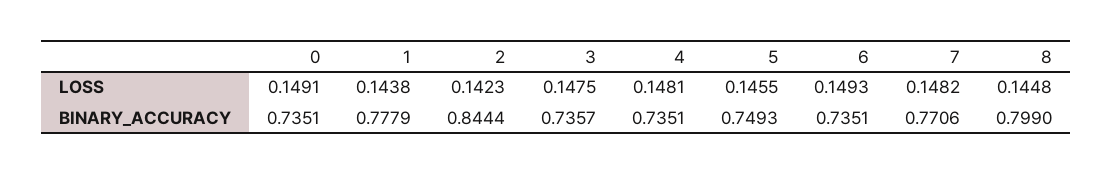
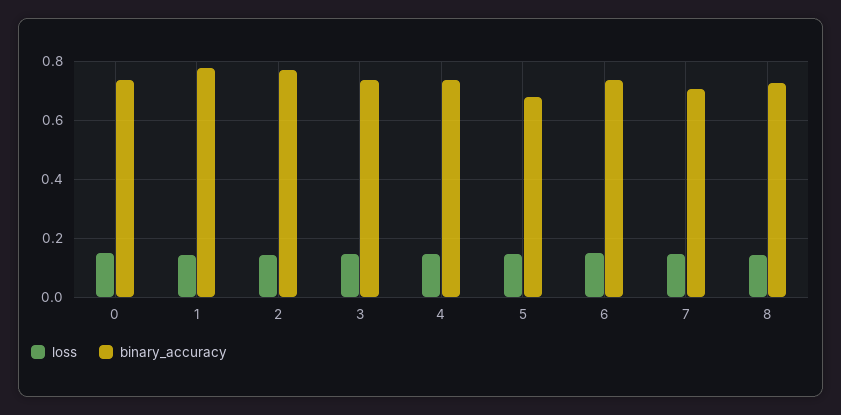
BINARY_ACCURACY, 2: 0.8444 -> 0.775
BINARY_ACCURACY, 5: 0.7493 -> 0.675
BINARY_ACCURACY, 7: 0.7706 -> 0.7
BINARY_ACCURACY, 8: 0.799 -> 0.725

